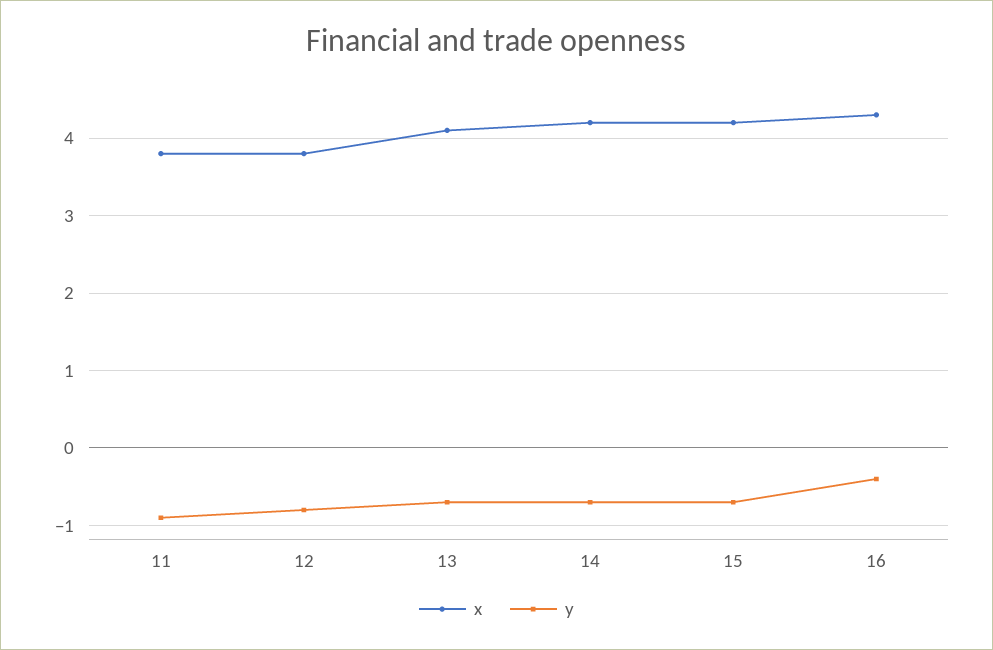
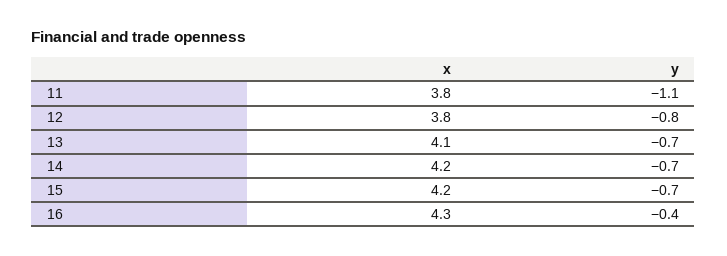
y, 11: -0.9 -> -1.1

